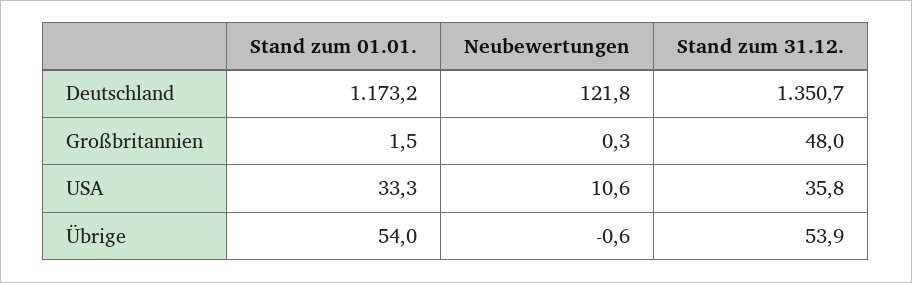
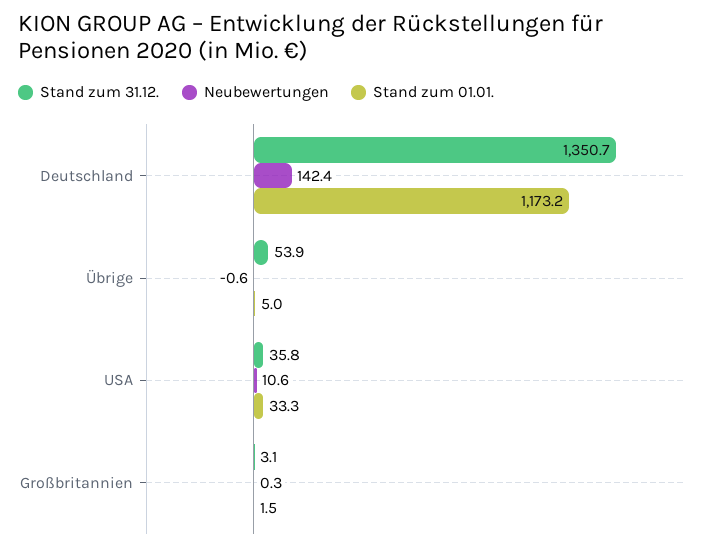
Neubewertungen, Deutschland: 121.8 -> 142.4
Stand zum 31.12., Großbritannien: 48 -> 3.1
Stand zum 01.01., Übrige: 54 -> 5

